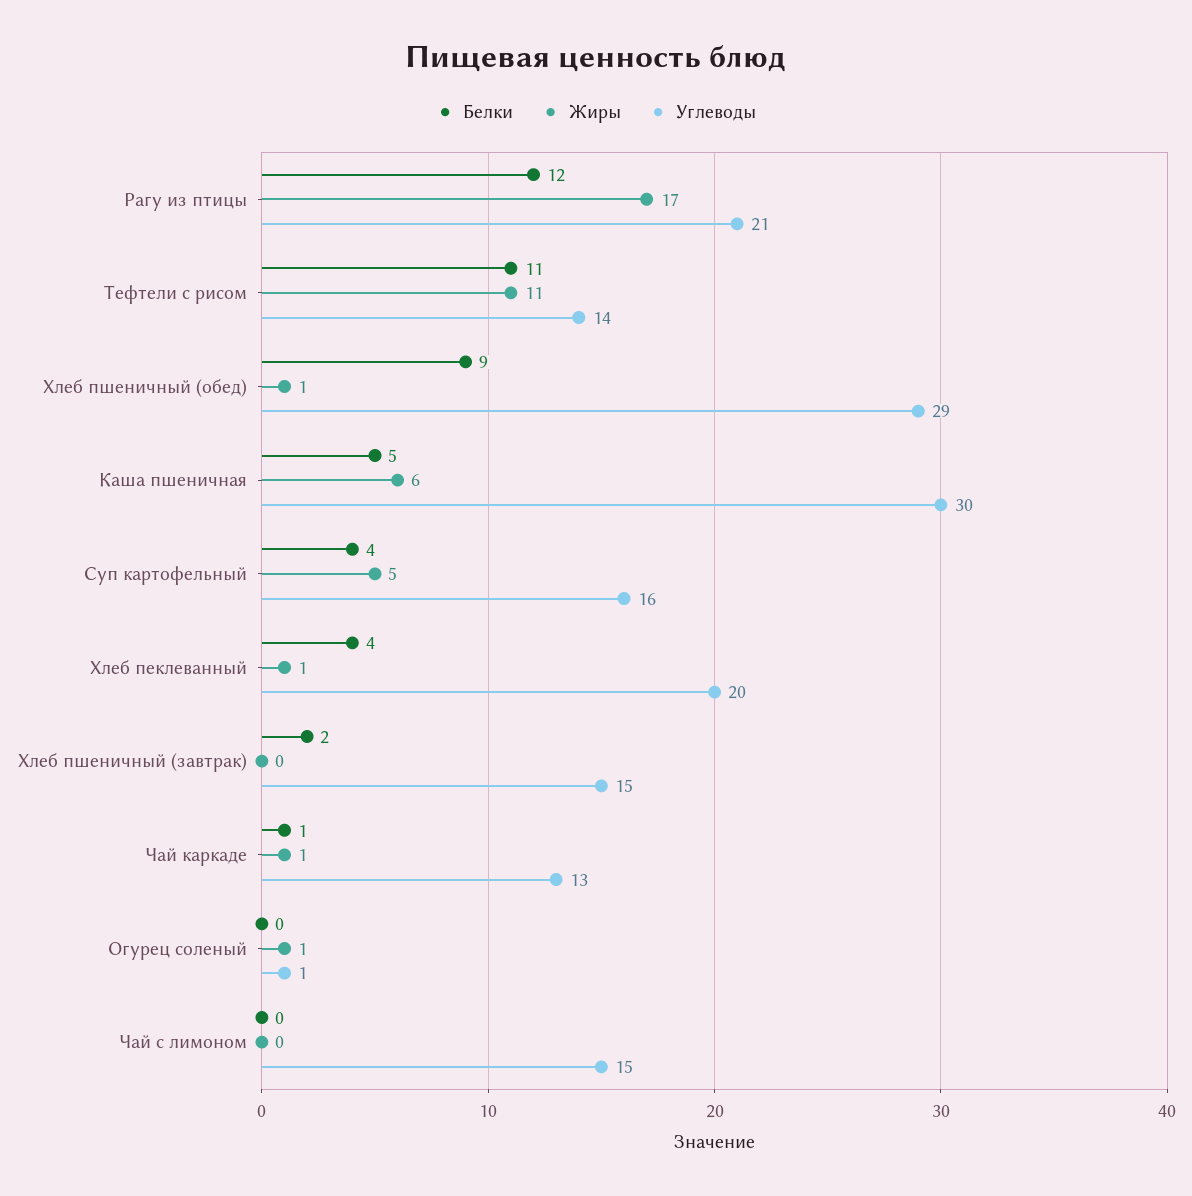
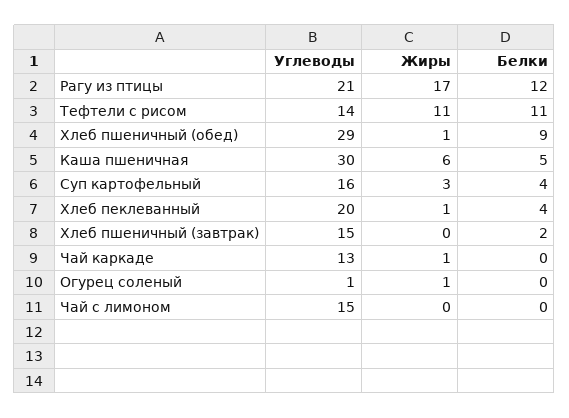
Жиры, Суп картофельный: 5 -> 3
Белки, Чай каркаде: 1 -> 0

